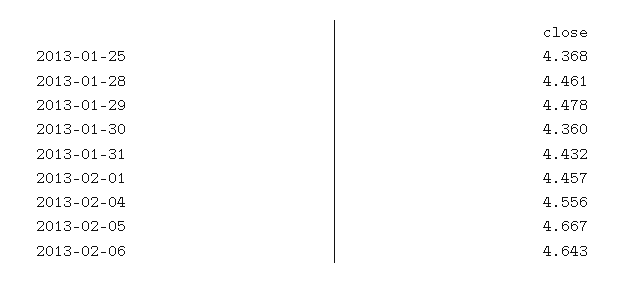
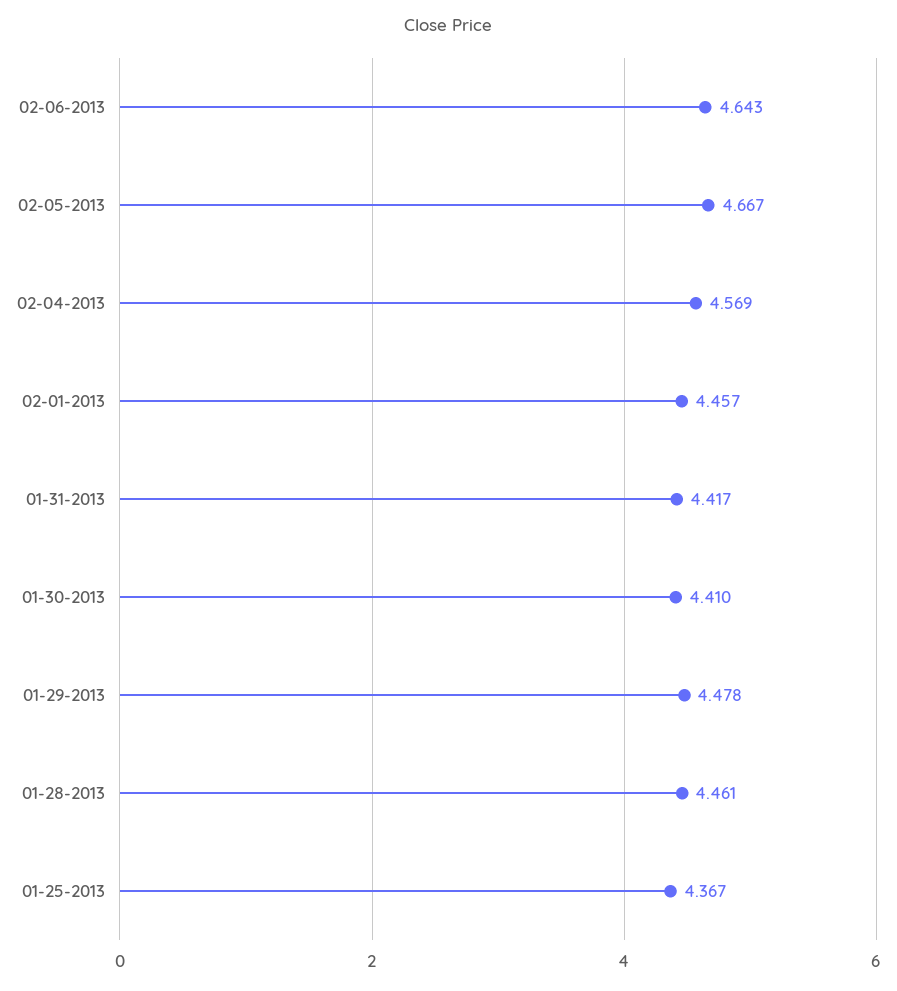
2013-01-25: 4.368 -> 4.367
2013-01-30: 4.36 -> 4.41
2013-01-31: 4.432 -> 4.417
2013-02-04: 4.556 -> 4.569

